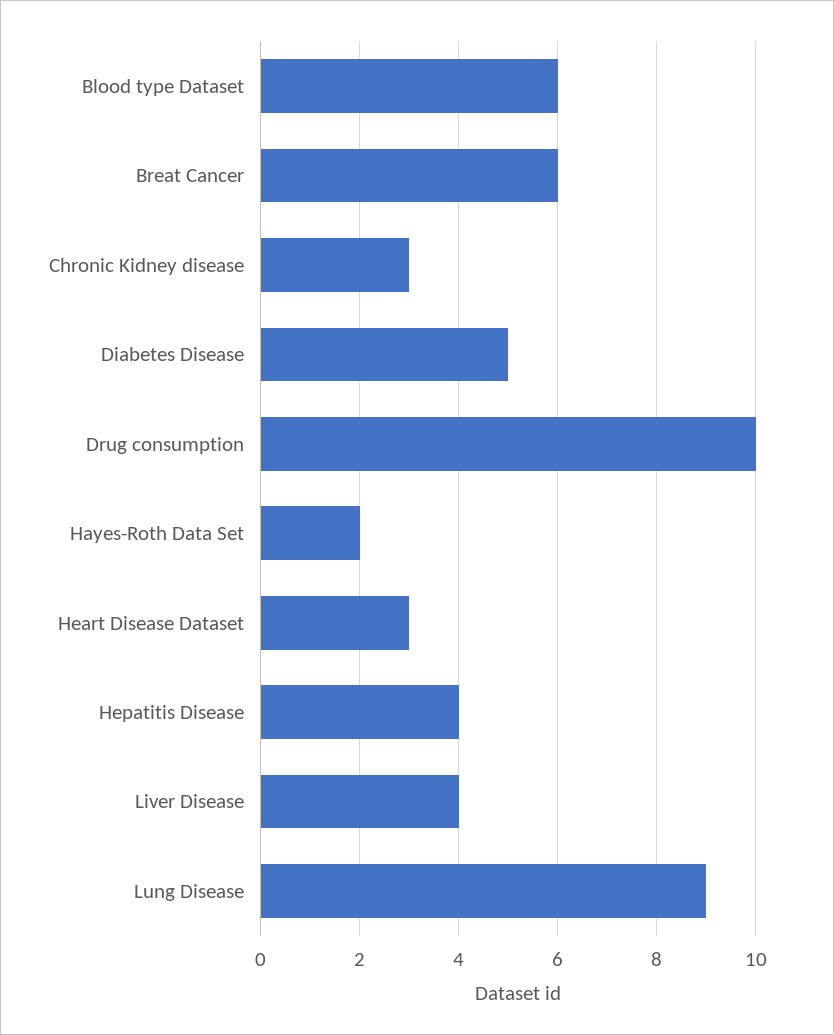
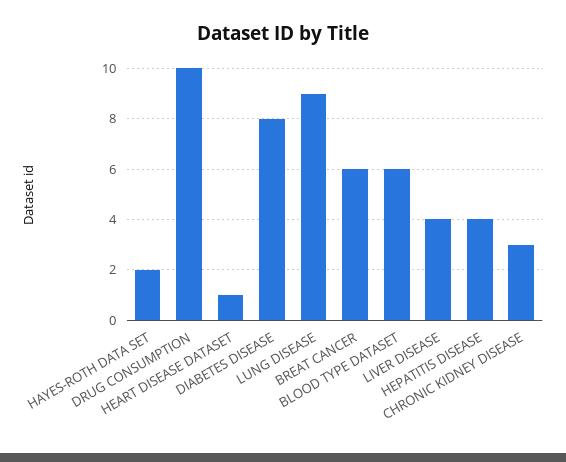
Diabetes Disease: 5 -> 8
Heart Disease Dataset: 3 -> 1

